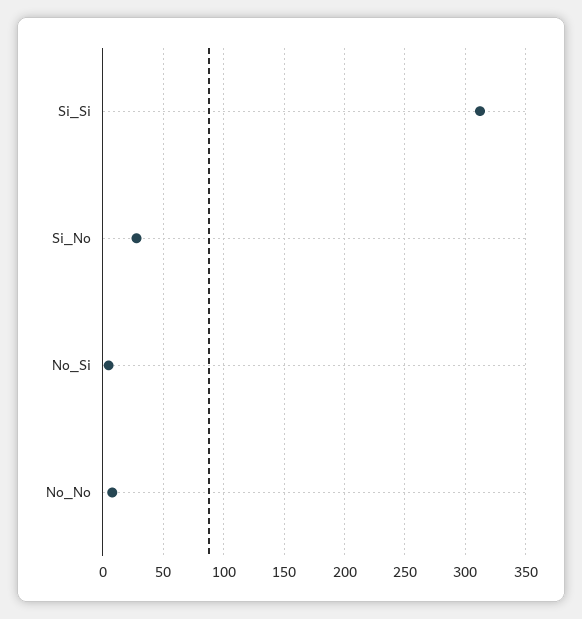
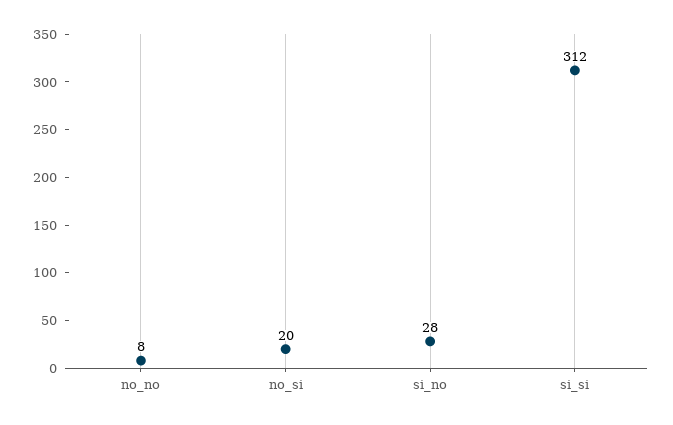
No_Si: 5 -> 20

